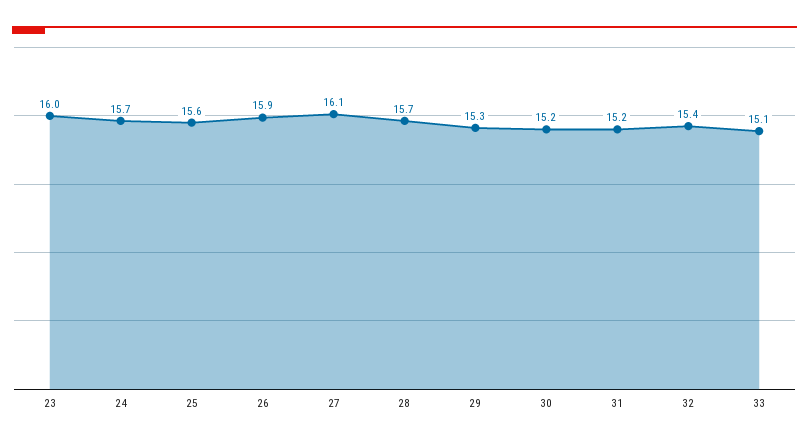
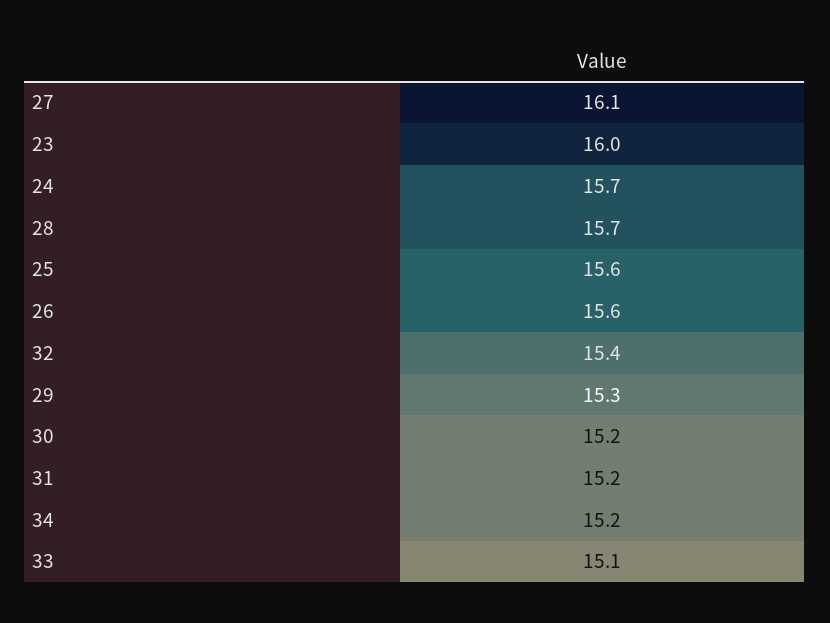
26: 15.9 -> 15.6
34: none -> 15.2

